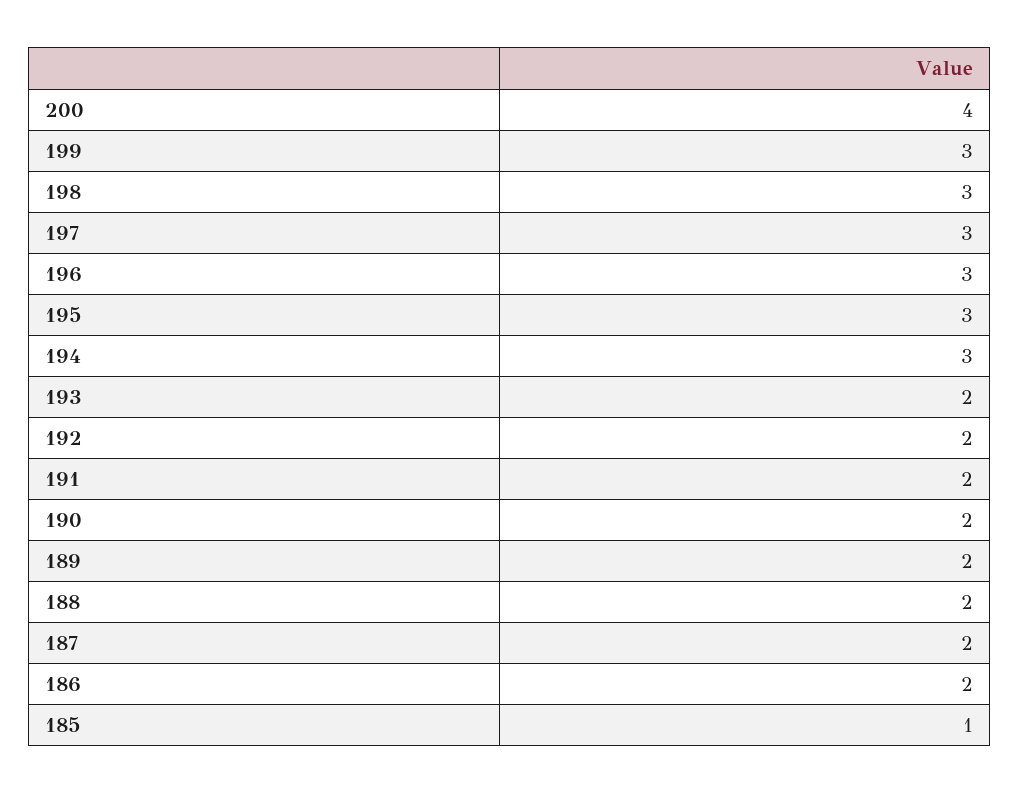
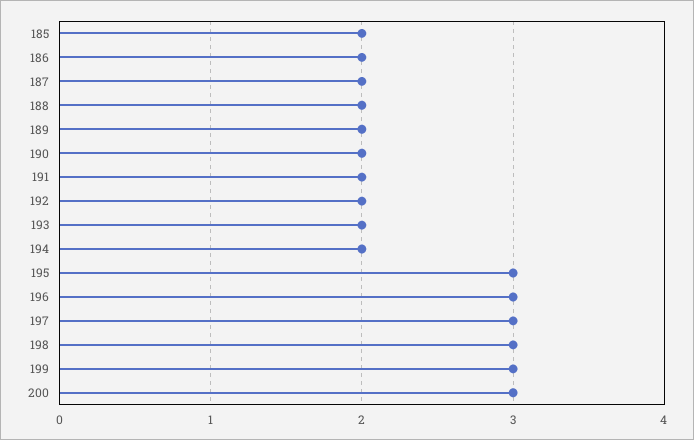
200: 4 -> 3
194: 3 -> 2
185: 1 -> 2

